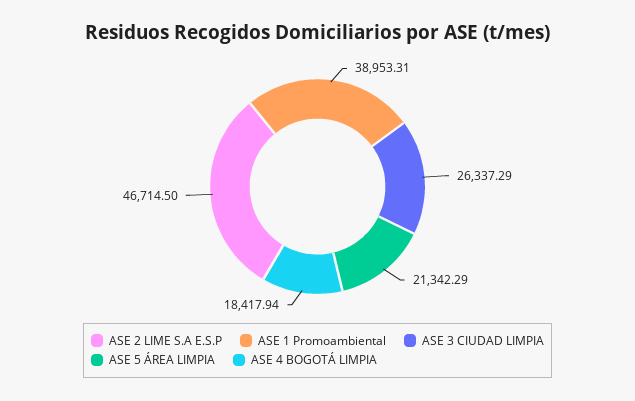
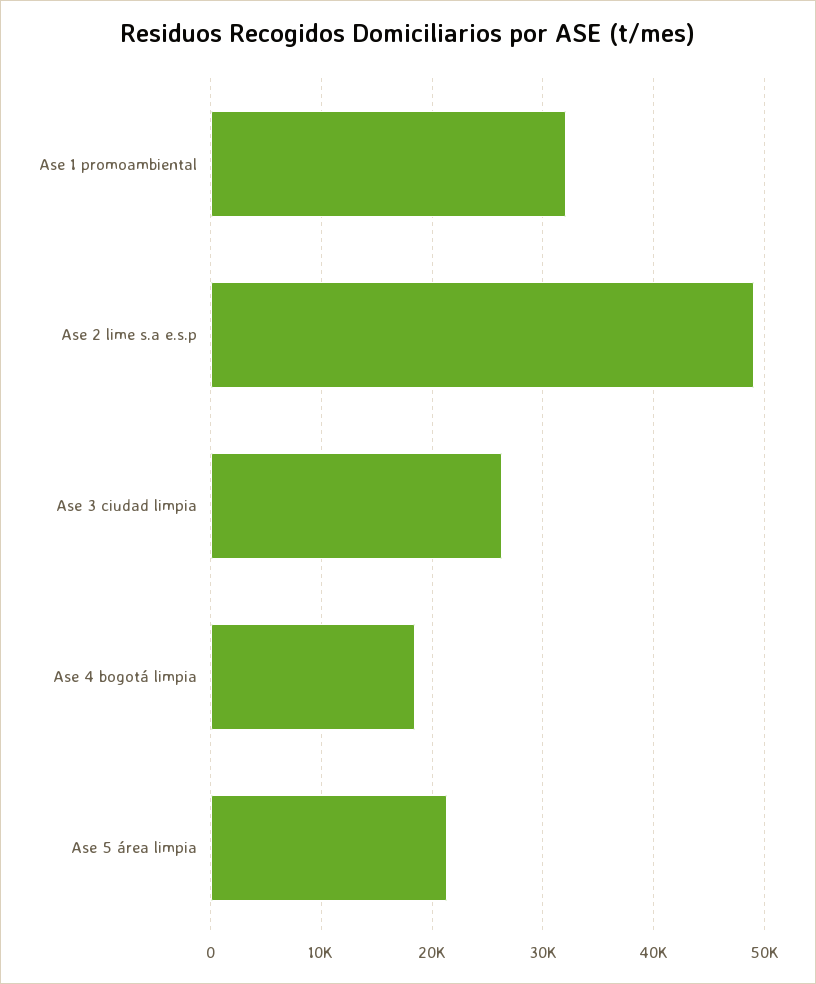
ASE 2 LIME S.A E.S.P: 46714.5 -> 49000
ASE 1 Promoambiental: 38953.31 -> 32000

